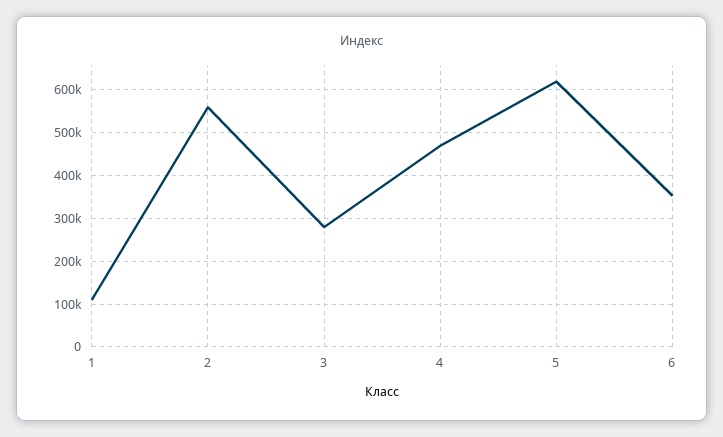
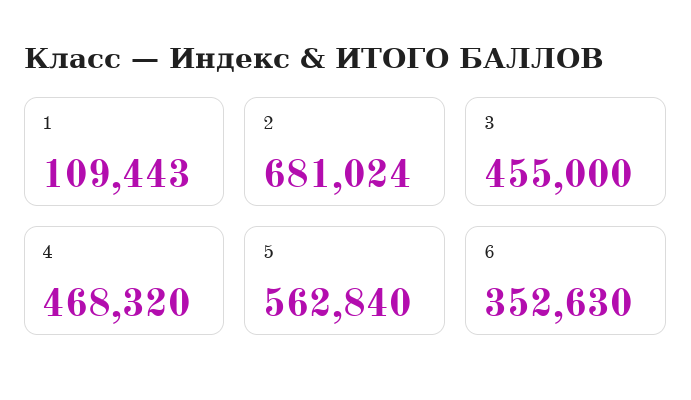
2: 560000 -> 681024
3: 280000 -> 455000
5: 620000 -> 562840

